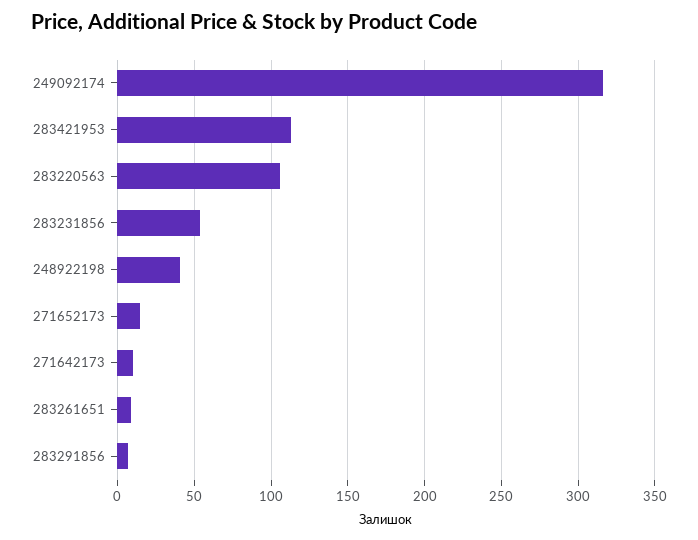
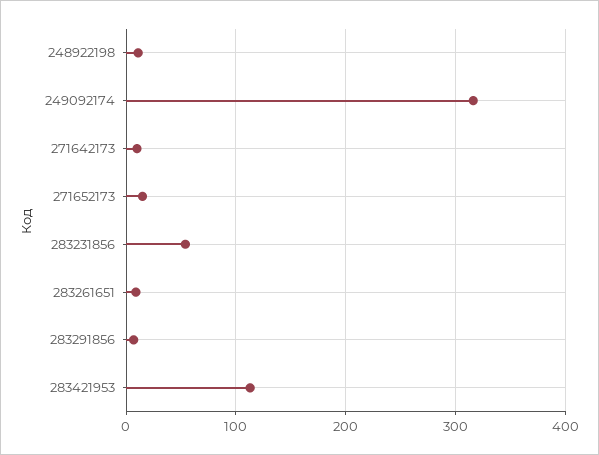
283220563: 105 -> none
248922198: 40 -> 10

